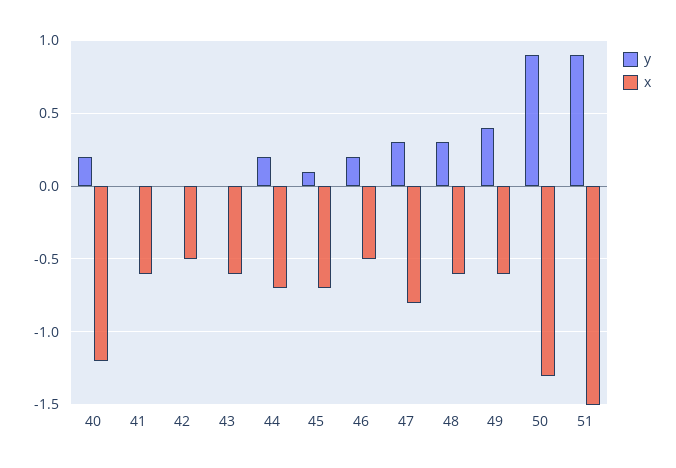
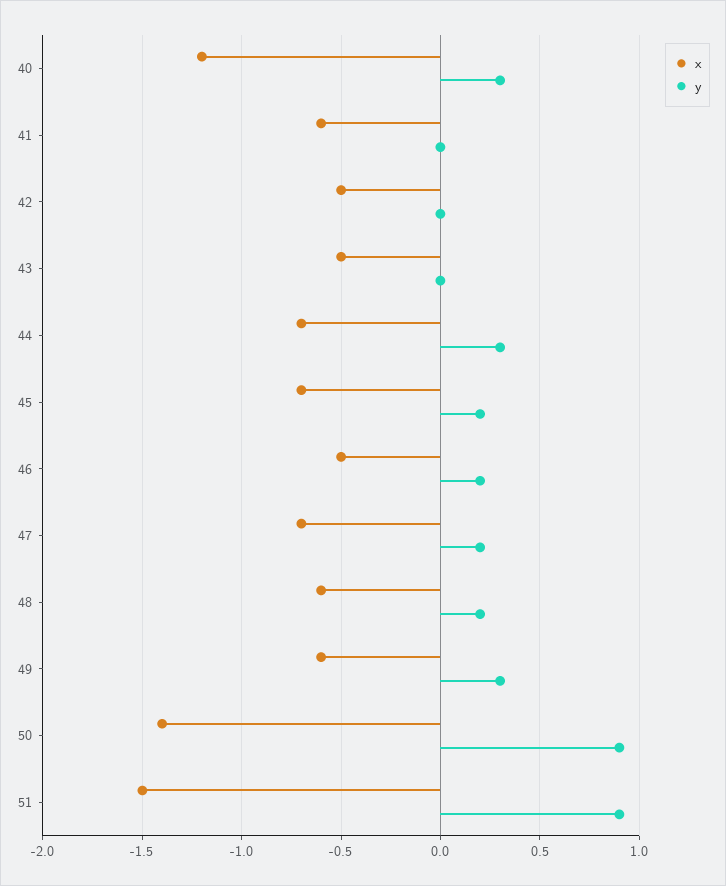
y, 40: 0.2 -> 0.3
x, 43: -0.6 -> -0.5
y, 44: 0.2 -> 0.3
y, 45: 0.1 -> 0.2
y, 47: 0.3 -> 0.2
x, 47: -0.8 -> -0.7
y, 48: 0.3 -> 0.2
y, 49: 0.4 -> 0.3
x, 50: -1.3 -> -1.4

